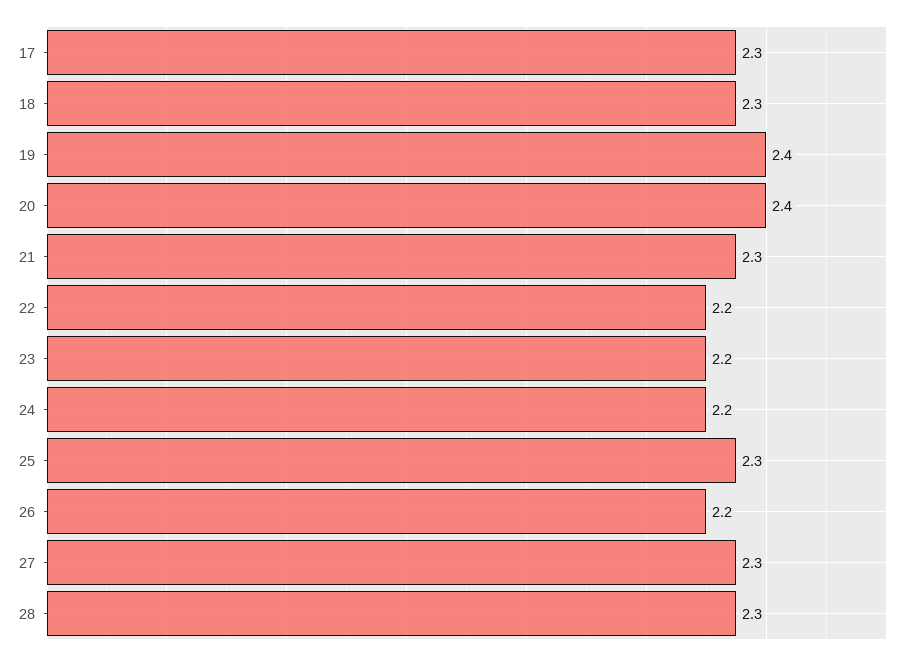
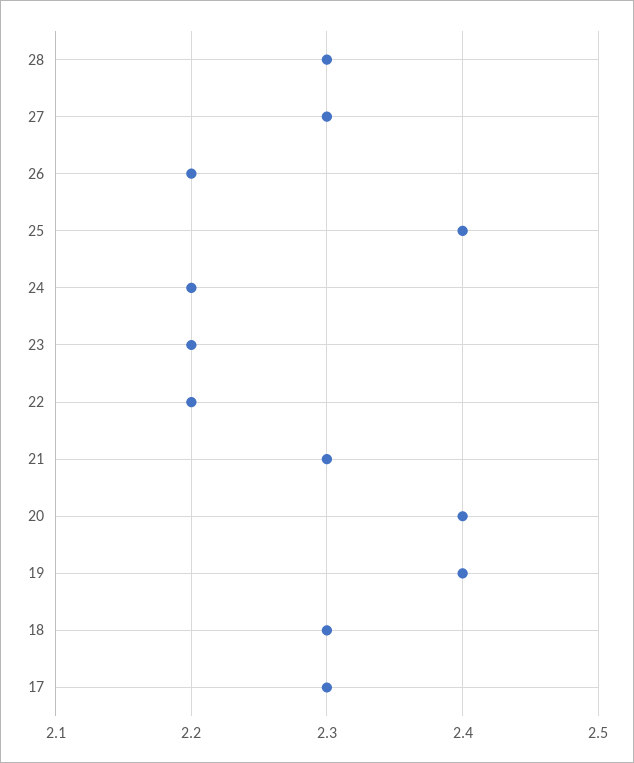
25: 2.3 -> 2.4

